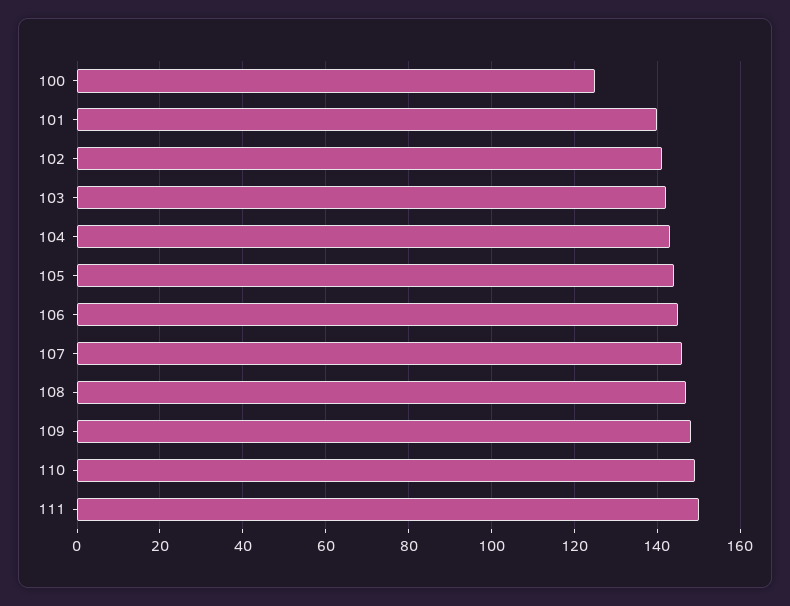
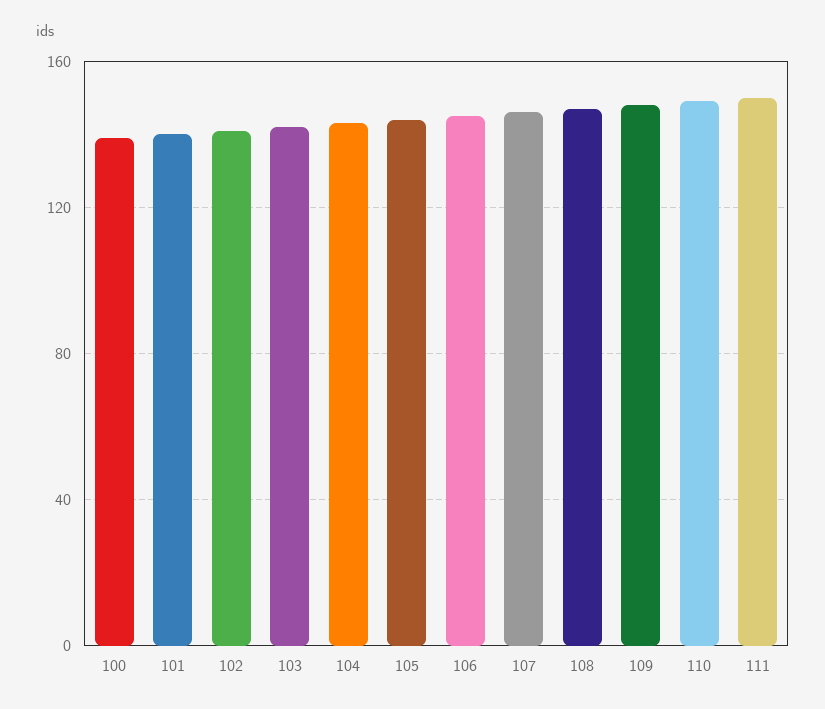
100: 125 -> 140

